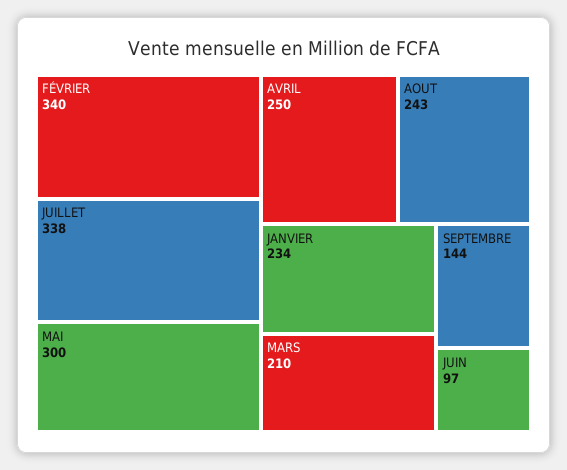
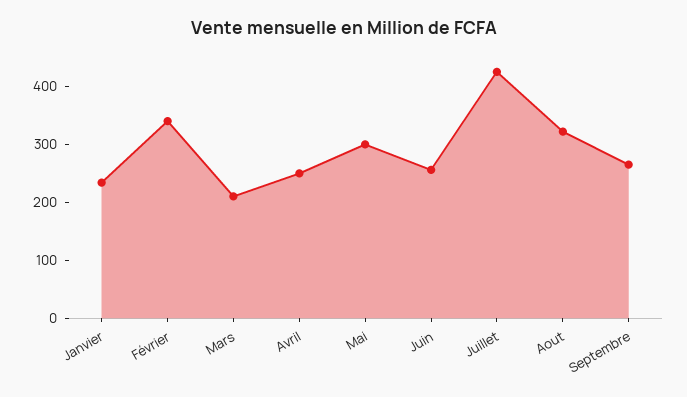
JUILLET: 338 -> 420
AOUT: 243 -> 320
SEPTEMBRE: 144 -> 260
JUIN: 97 -> 260

